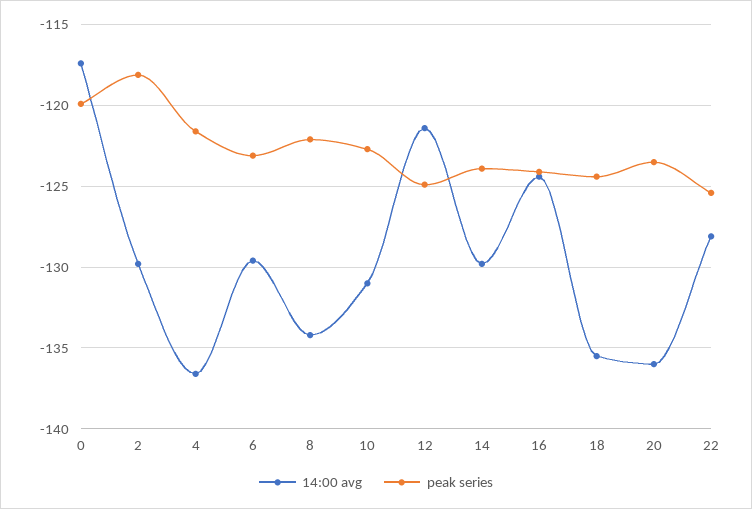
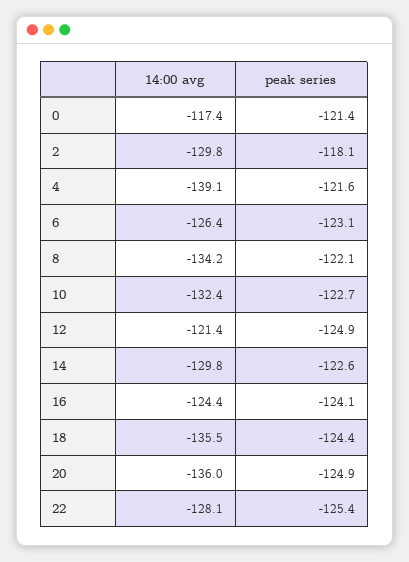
peak series, 0: -120 -> -121.4
14:00 avg, 4: -136.5 -> -139.1
14:00 avg, 6: -129.5 -> -126.4
14:00 avg, 10: -131 -> -132.4
peak series, 14: -124 -> -122.6
peak series, 20: -123.5 -> -124.9

